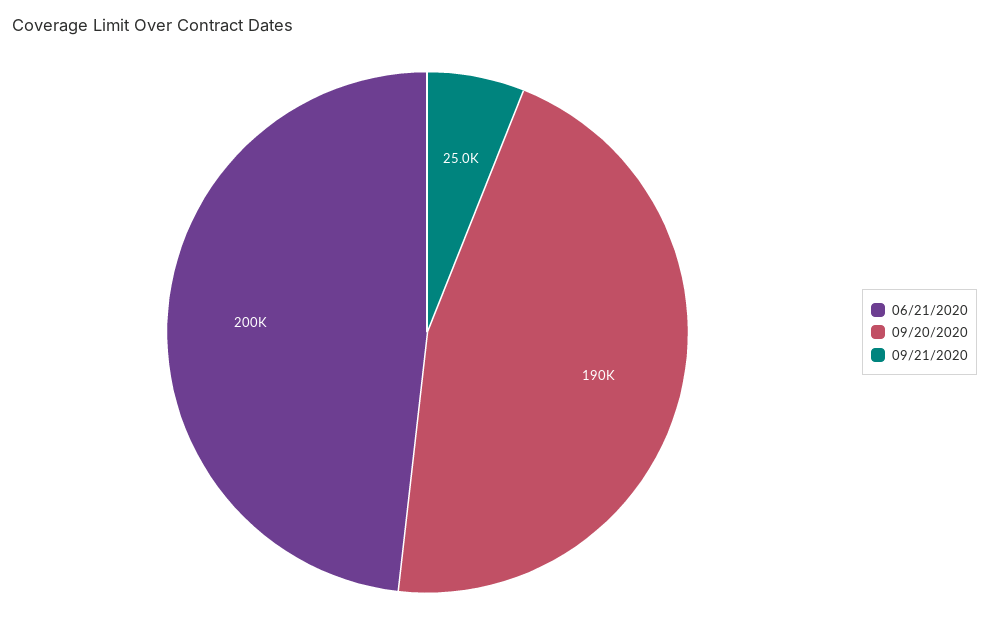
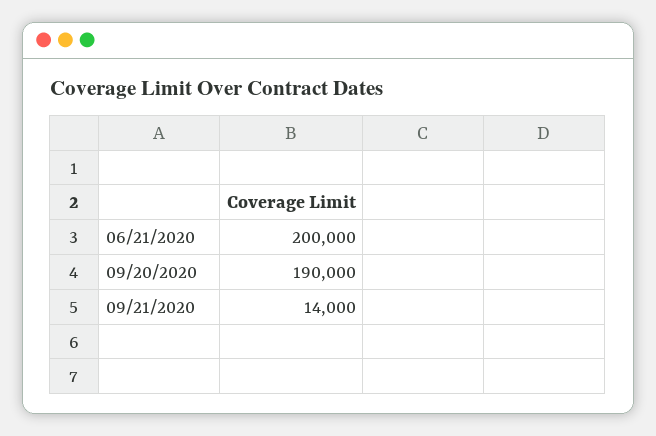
09/21/2020: 25000 -> 14000

